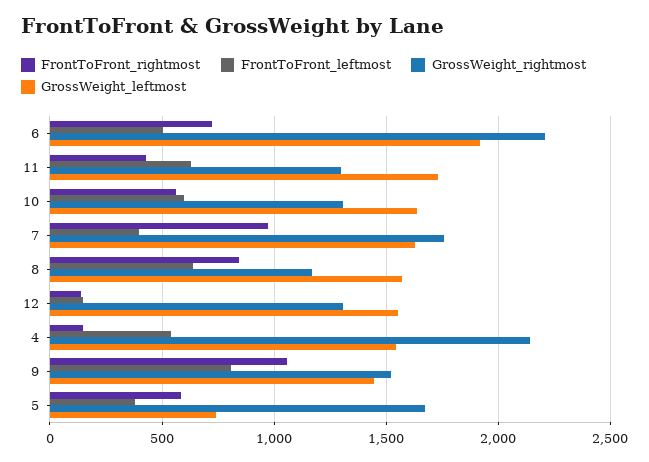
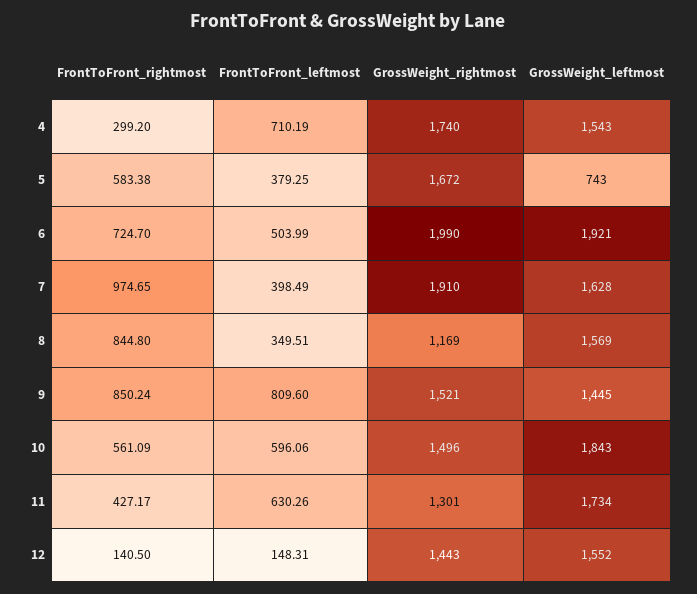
GrossWeight_rightmost, 6: 2200 -> 1990
GrossWeight_rightmost, 10: 1300 -> 1496
GrossWeight_leftmost, 10: 1650 -> 1843
GrossWeight_rightmost, 7: 1750 -> 1910
FrontToFront_leftmost, 8: 650 -> 349.51
GrossWeight_rightmost, 12: 1300 -> 1443
FrontToFront_rightmost, 4: 150 -> 299.2
FrontToFront_leftmost, 4: 550 -> 710.19
GrossWeight_rightmost, 4: 2150 -> 1740
FrontToFront_rightmost, 9: 1050 -> 850.24

